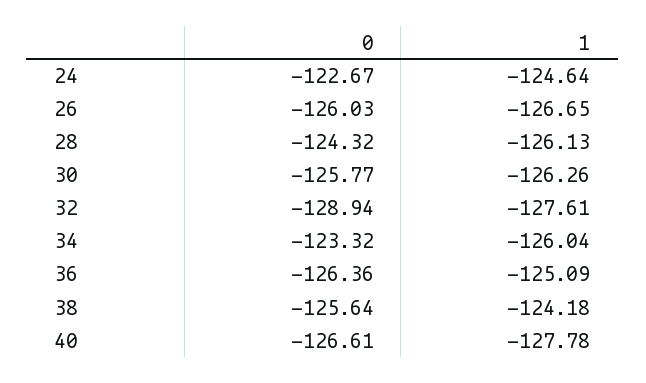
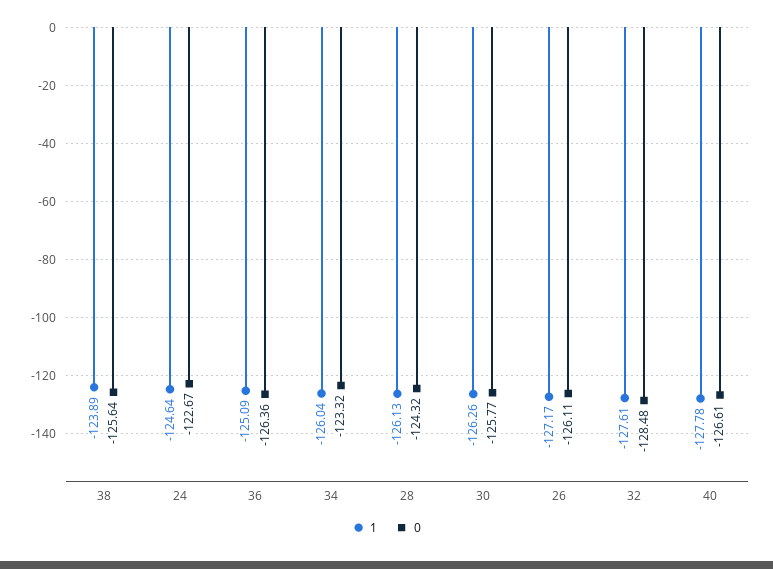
0, 26: -126.03 -> -126.11
1, 26: -126.65 -> -127.17
0, 32: -128.94 -> -128.48
1, 38: -124.18 -> -123.89

